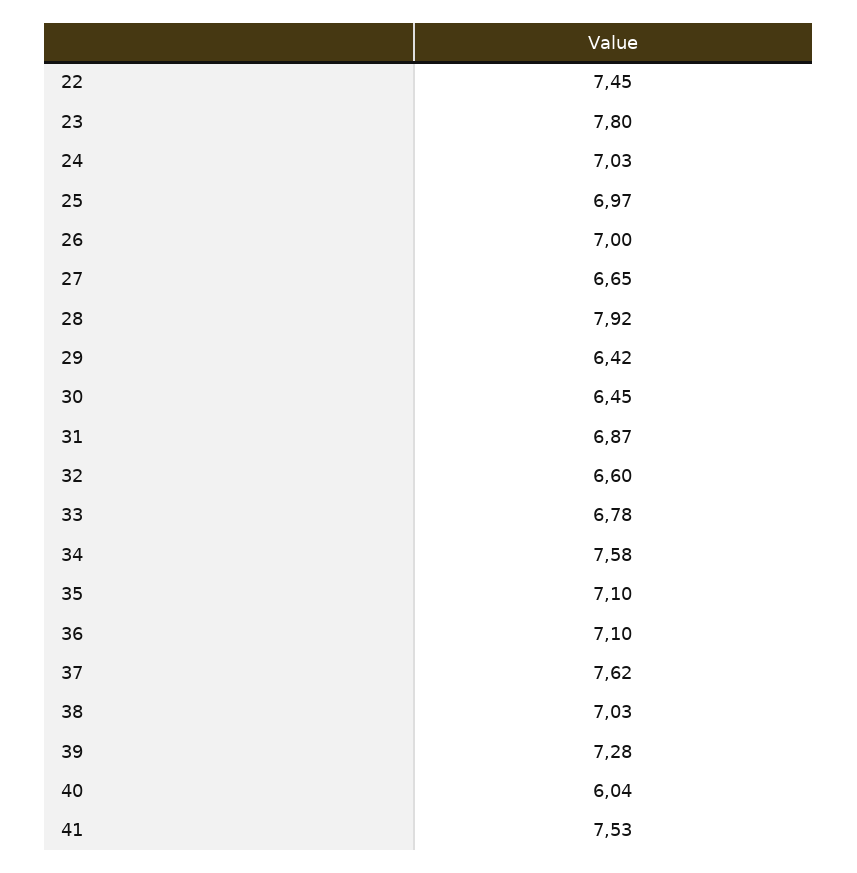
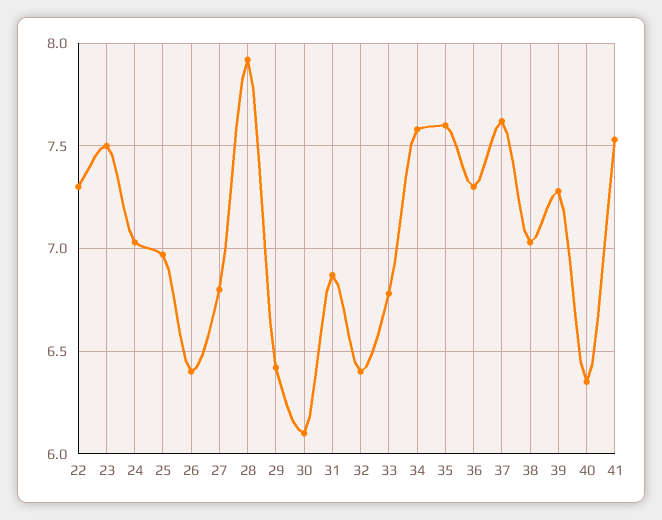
22: 7.45 -> 7.3
23: 7.8 -> 7.5
26: 7 -> 6.4
27: 6.65 -> 6.8
30: 6.45 -> 6.1
32: 6.6 -> 6.4
35: 7.1 -> 7.6
36: 7.1 -> 7.3
40: 6.04 -> 6.35

